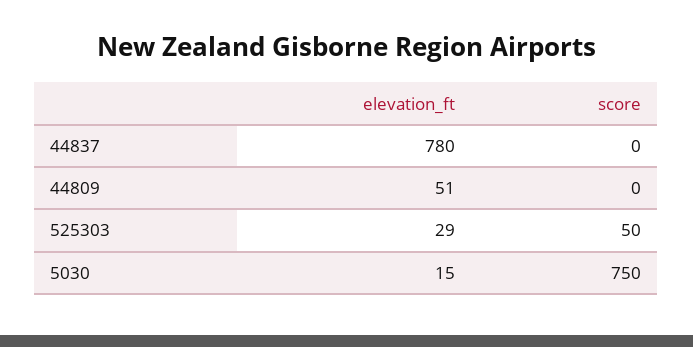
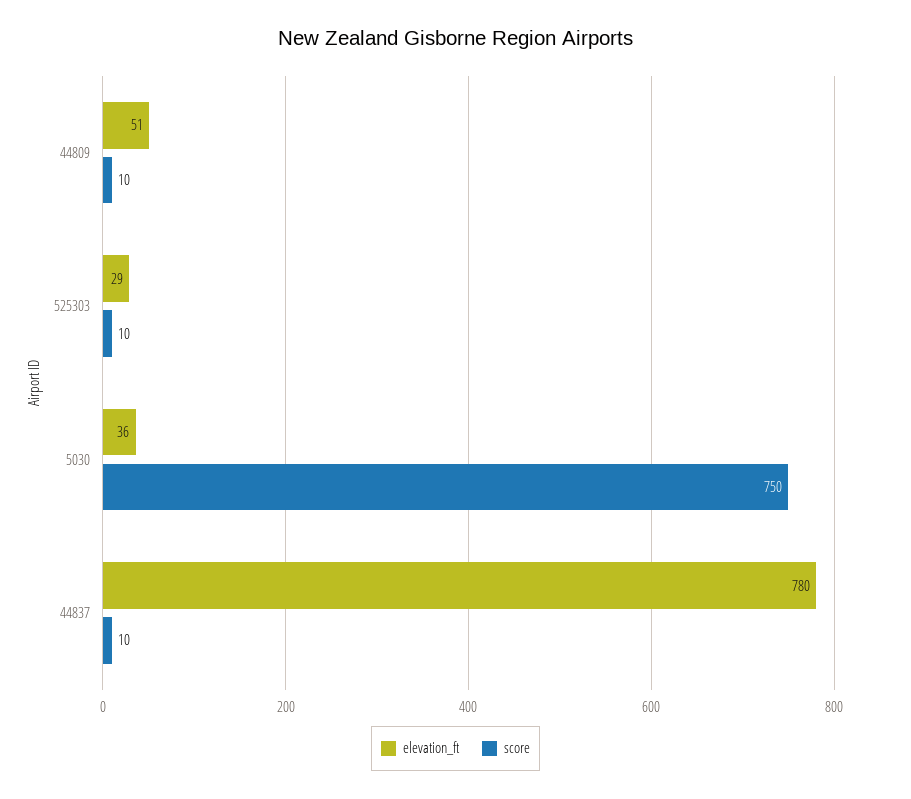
score, 44837: 0 -> 10
score, 44809: 0 -> 10
score, 525303: 50 -> 10
elevation_ft, 5030: 15 -> 36

